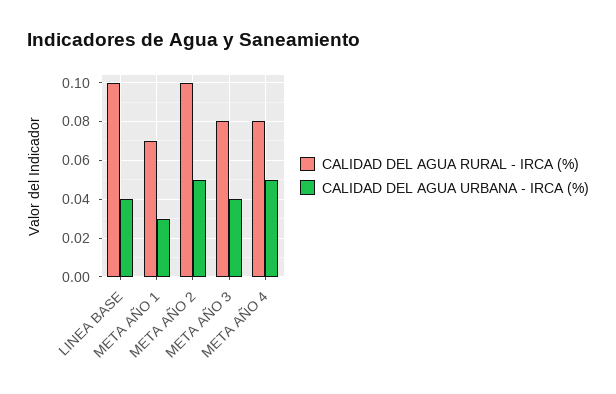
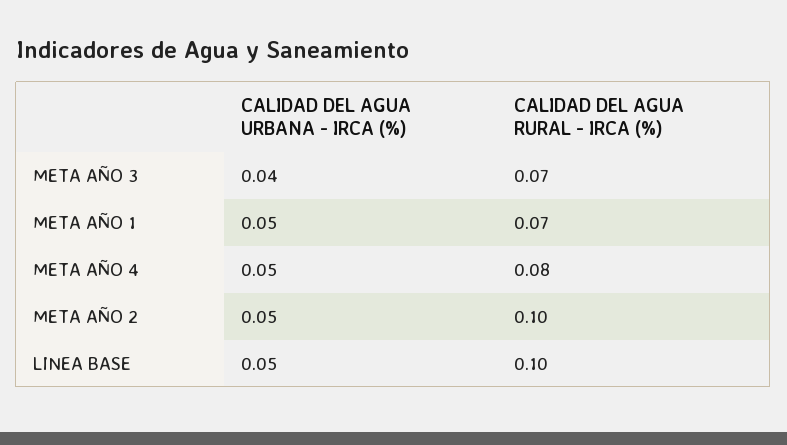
CALIDAD DEL AGUA URBANA - IRCA (%), LINEA BASE: 0.04 -> 0.05
CALIDAD DEL AGUA URBANA - IRCA (%), META AÑO 1: 0.03 -> 0.05
CALIDAD DEL AGUA RURAL - IRCA (%), META AÑO 3: 0.08 -> 0.07

